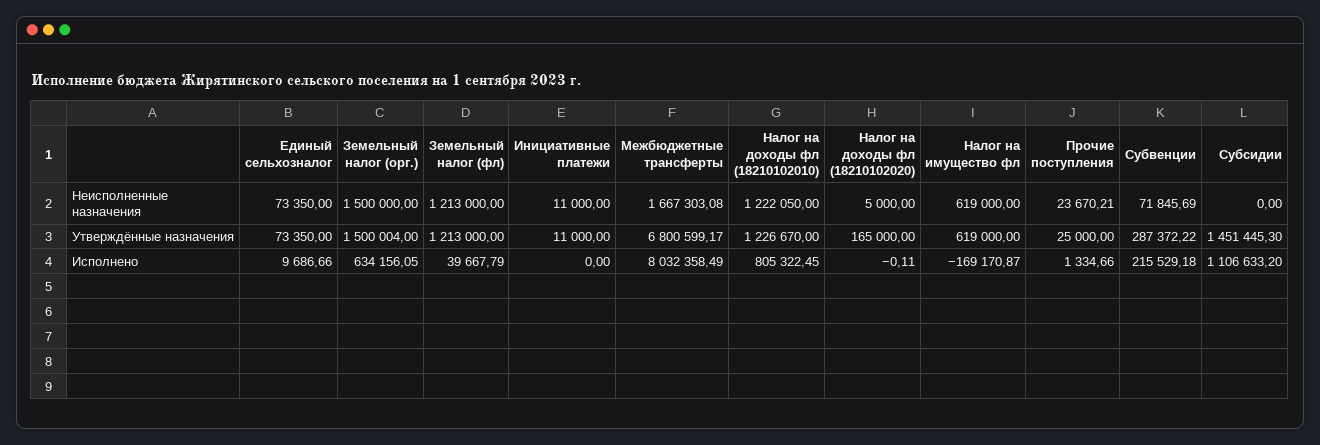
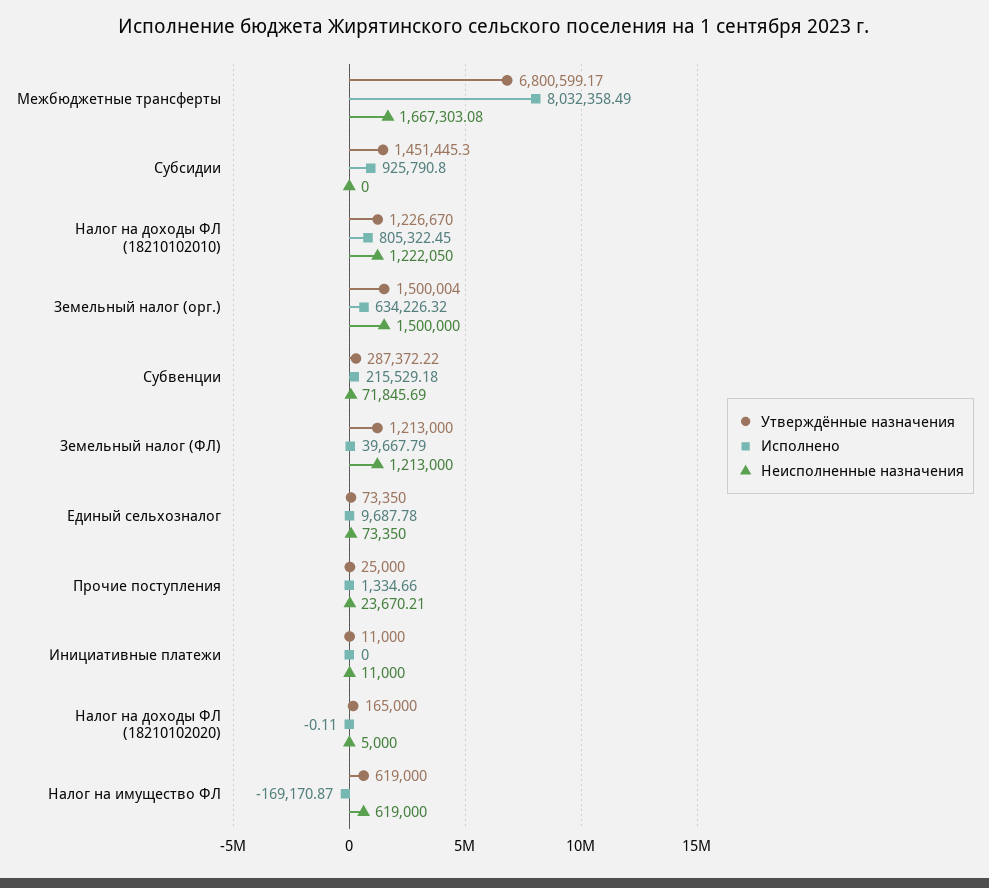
Исполнено, Единый сельхозналог: 9686.66 -> 9687.78
Исполнено, Земельный налог (орг.): 634156.05 -> 634226.32
Исполнено, Субсидии: 1106633.2 -> 925790.8

